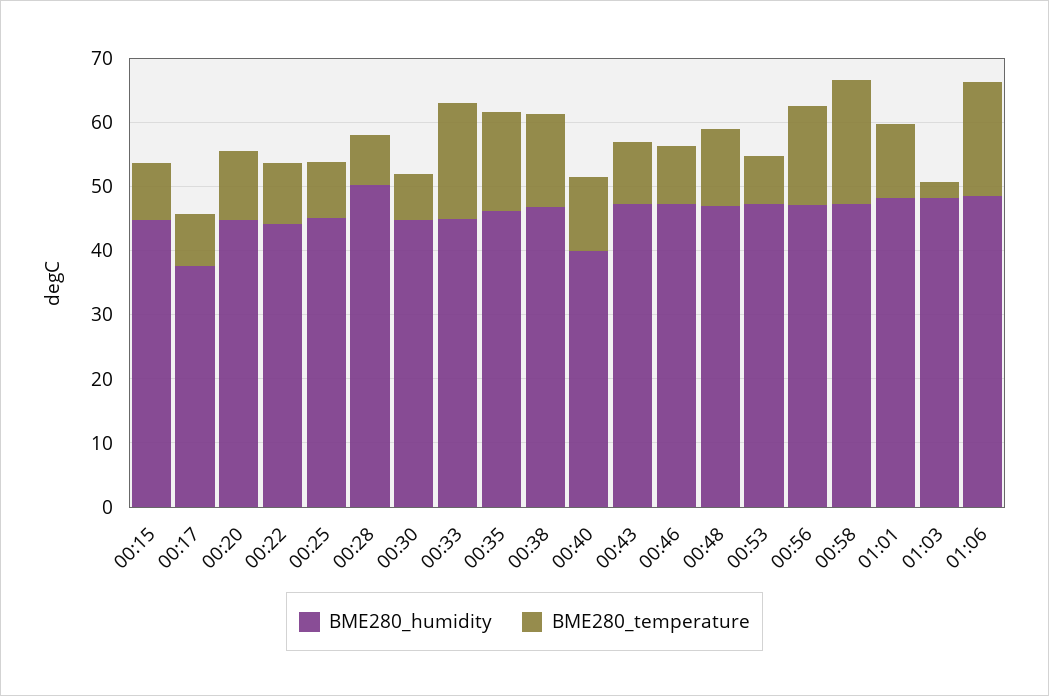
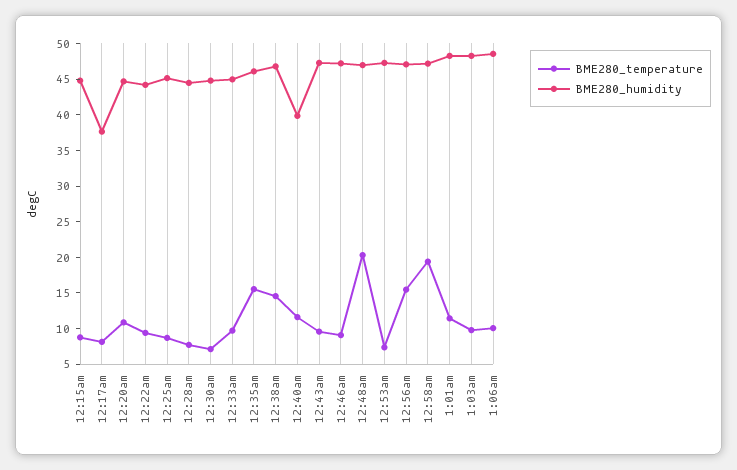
BME280_humidity, 00:28: 50 -> 45
BME280_temperature, 00:33: 18 -> 10
BME280_temperature, 00:48: 12 -> 20
BME280_temperature, 01:03: 2 -> 10
BME280_temperature, 01:06: 18 -> 10

